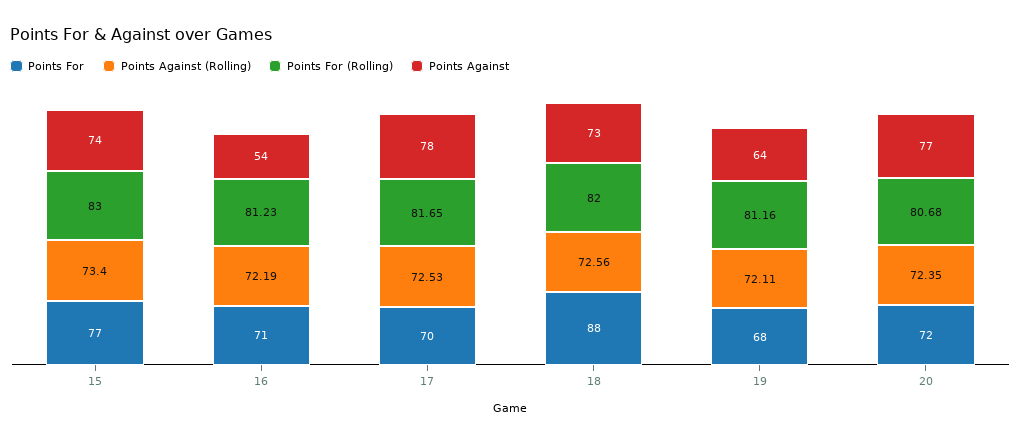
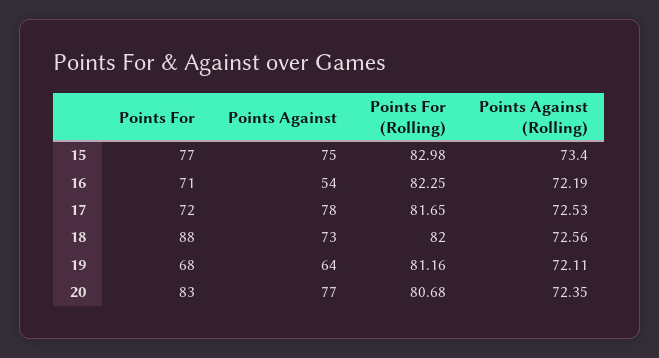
Points For (Rolling), 15: 83 -> 82.98
Points Against, 15: 74 -> 75
Points For (Rolling), 16: 81.23 -> 82.25
Points For, 17: 70 -> 72
Points For, 20: 72 -> 83

